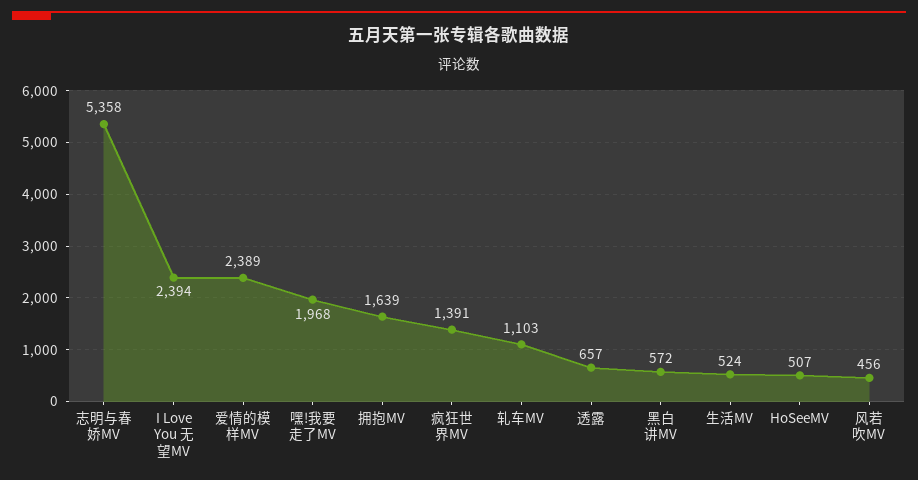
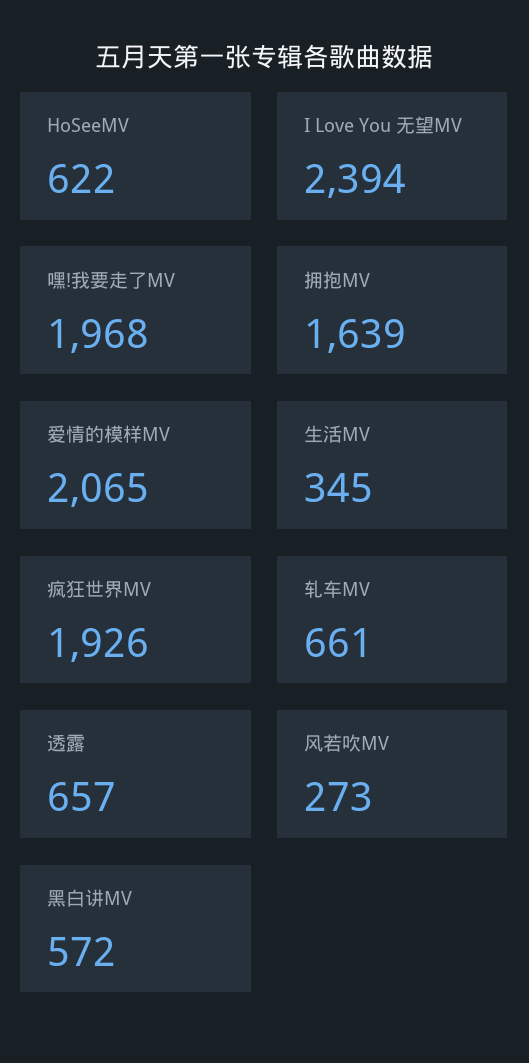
志明与春娇MV: 5358 -> none
爱情的模样MV: 2389 -> 2065
疯狂世界MV: 1391 -> 1926
轧车MV: 1103 -> 661
生活MV: 524 -> 345
HoSeeMV: 507 -> 622
风若吹MV: 456 -> 273

